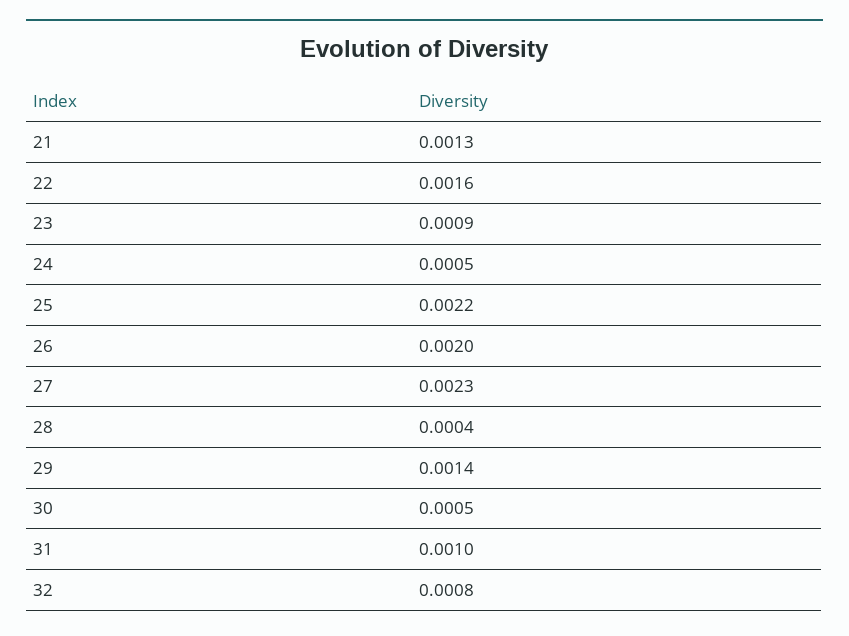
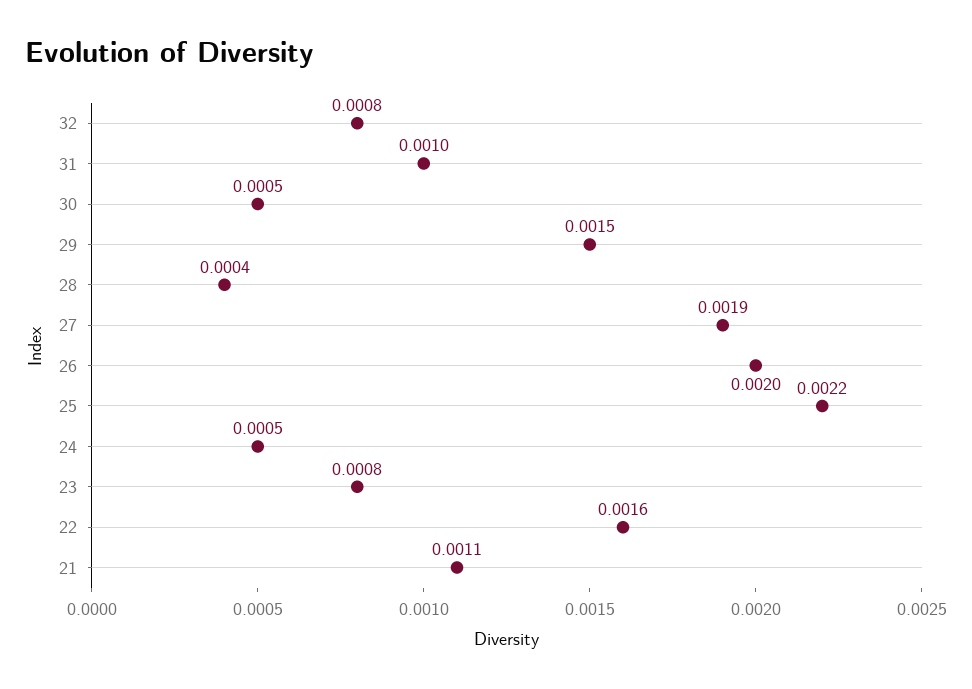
21: 0.0013 -> 0.0011
23: 0.0009 -> 0.0008
27: 0.0023 -> 0.0019
29: 0.0014 -> 0.0015

